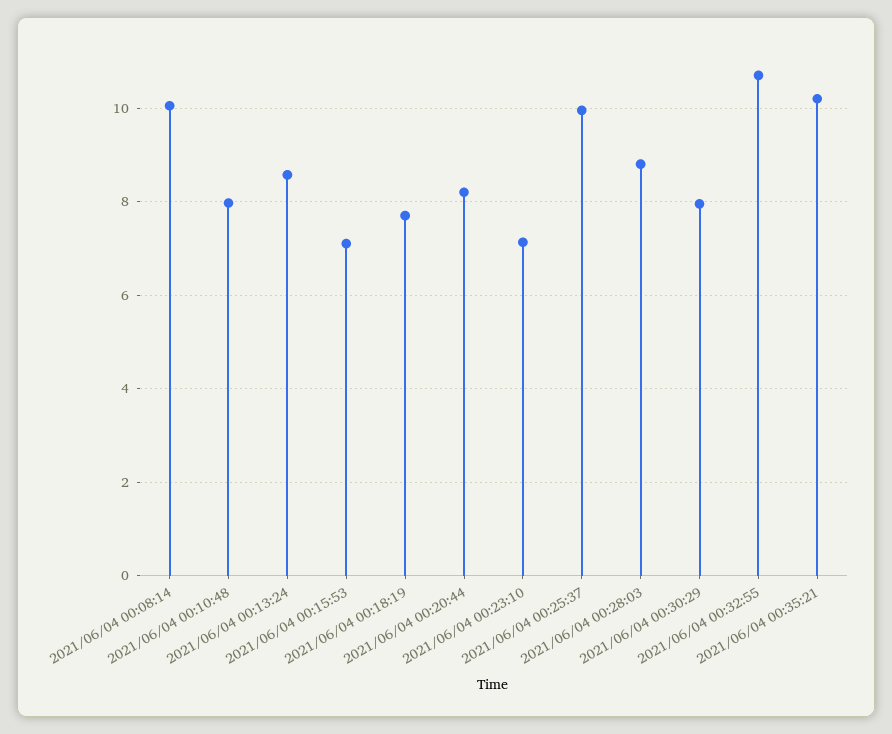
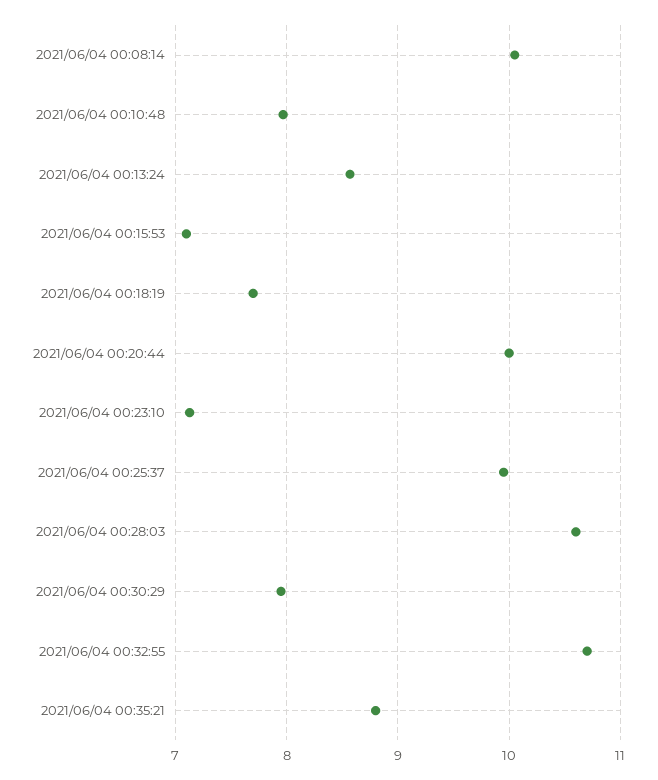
2021/06/04 00:20:44: 8.2 -> 10
2021/06/04 00:28:03: 8.8 -> 10.6
2021/06/04 00:35:21: 10.2 -> 8.8

